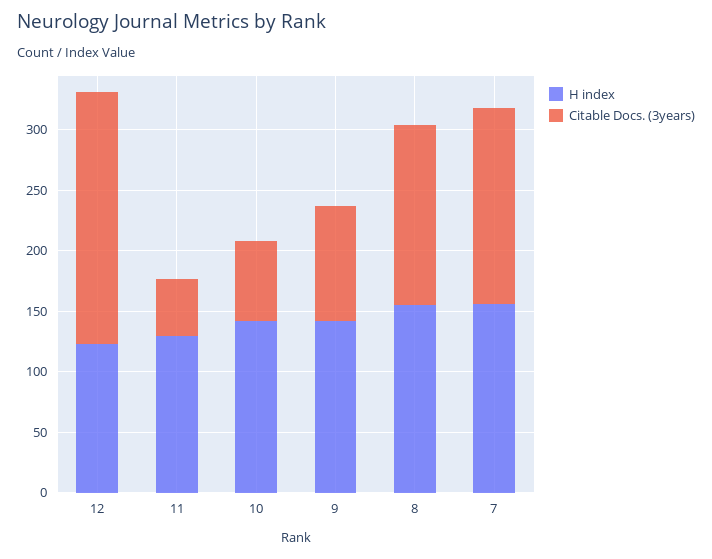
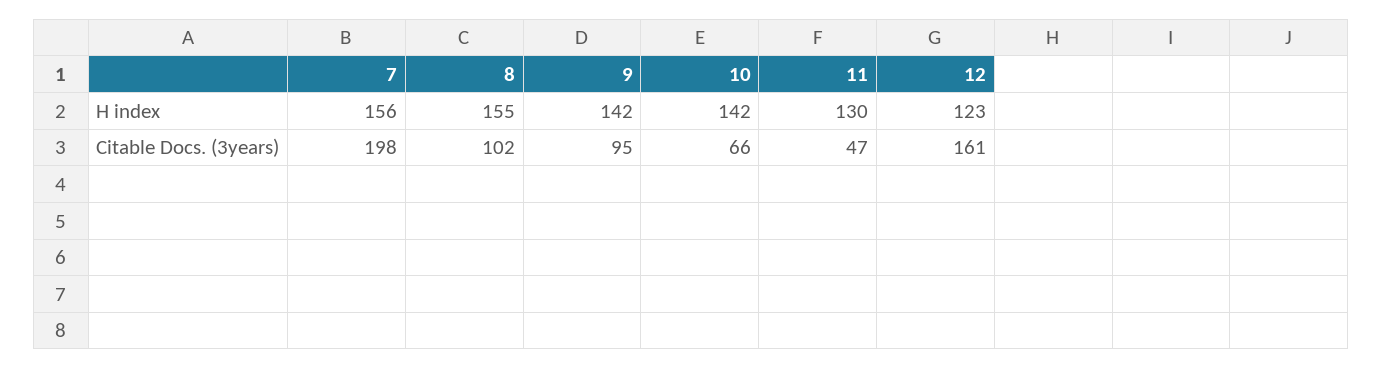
Citable Docs. (3years), 12: 210 -> 161
Citable Docs. (3years), 8: 150 -> 102
Citable Docs. (3years), 7: 160 -> 198

